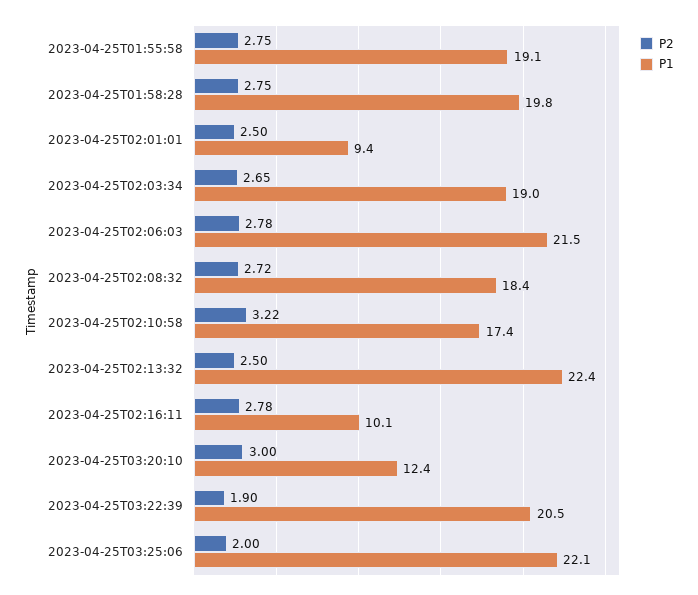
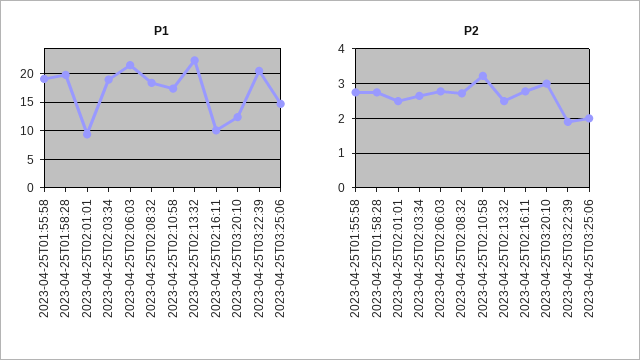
P1, 2023-04-25T03:25:06: 22.1 -> 15

